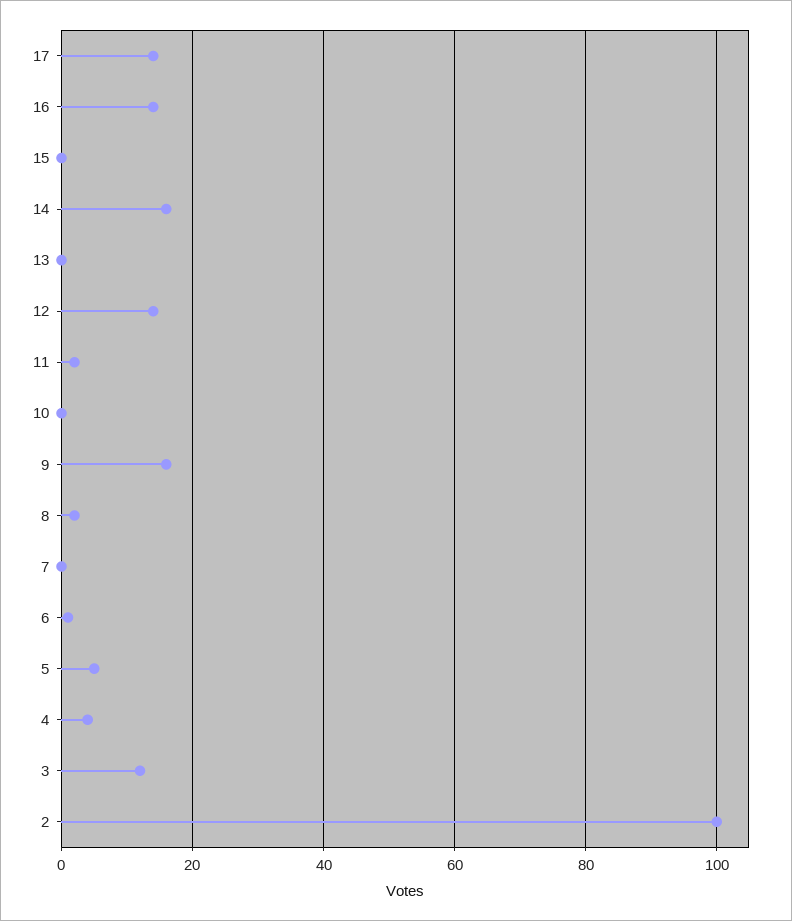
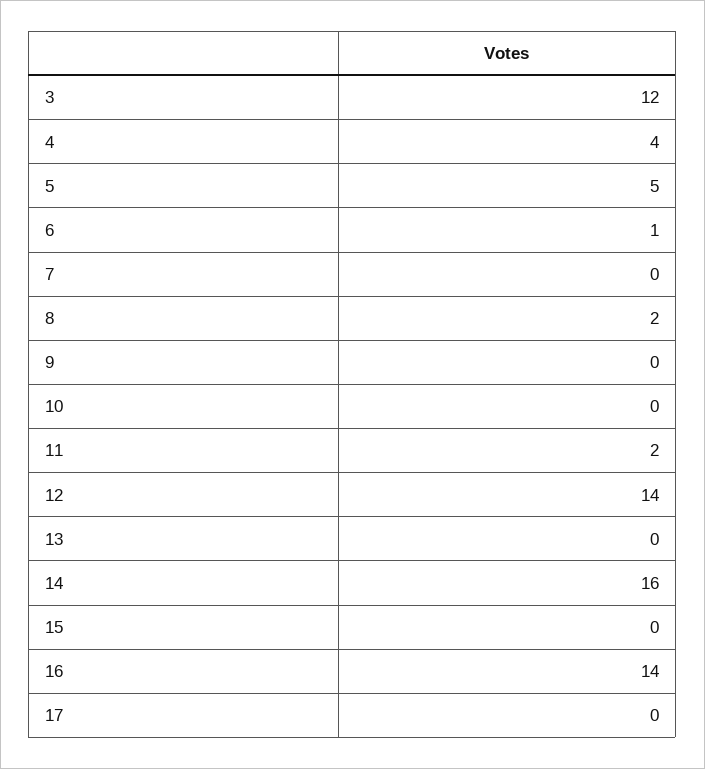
17: 15 -> 0
9: 15 -> 0
2: 100 -> none

